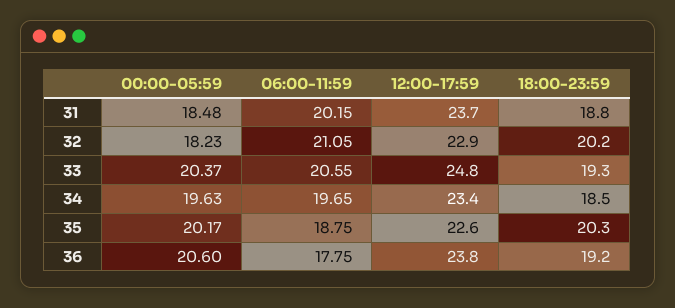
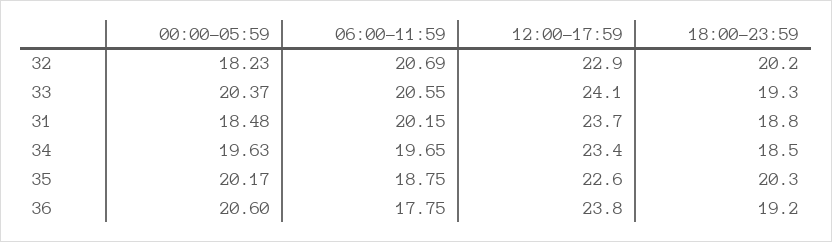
06:00-11:59, 32: 21.05 -> 20.69
12:00-17:59, 33: 24.8 -> 24.1

